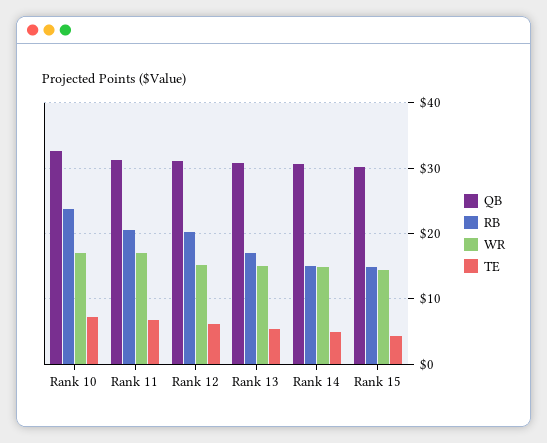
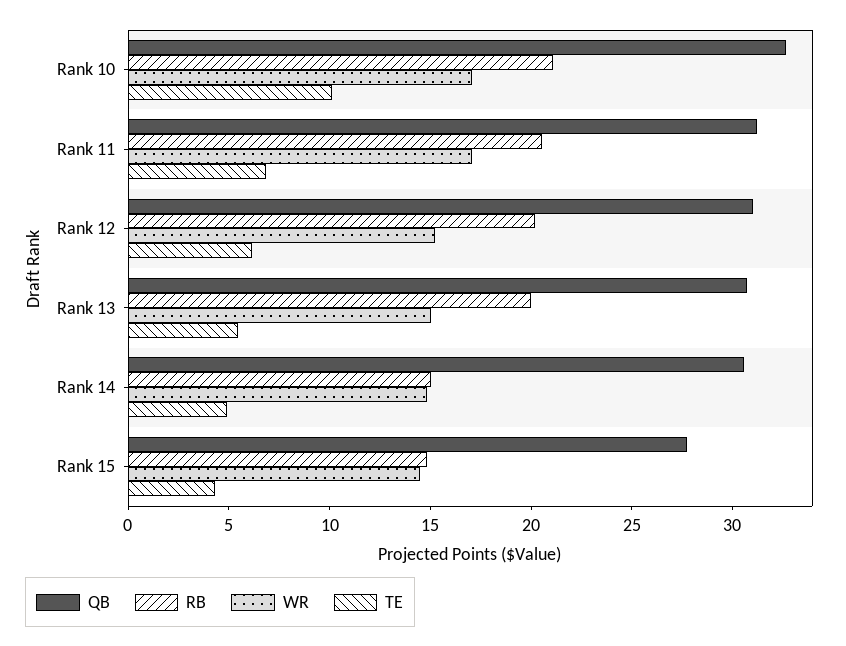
RB, Rank 10: 24 -> 21
TE, Rank 10: 7 -> 10
RB, Rank 13: 17 -> 20
QB, Rank 15: 30 -> 28

